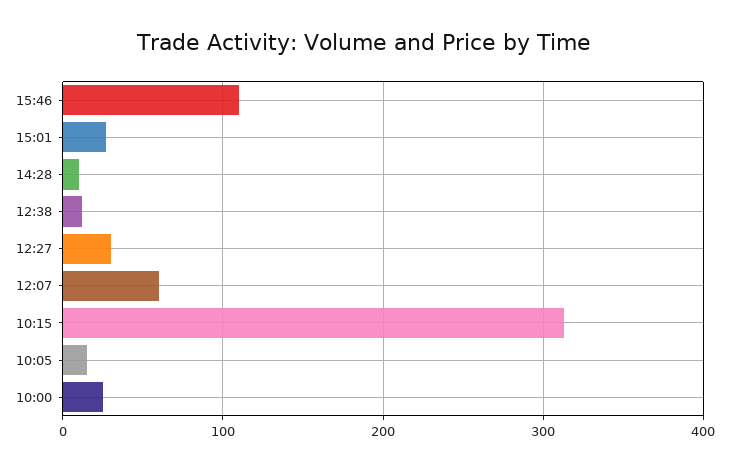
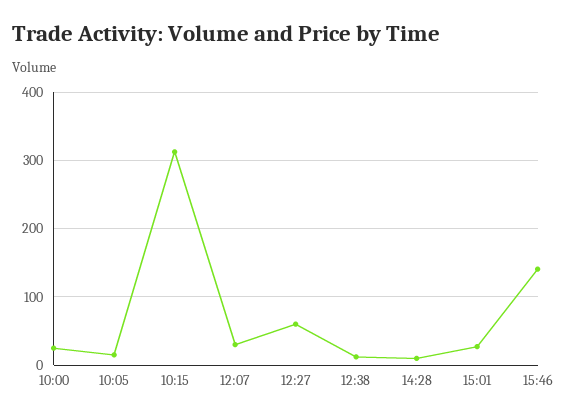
15:46: 110 -> 140
12:27: 30 -> 60
12:07: 60 -> 30

